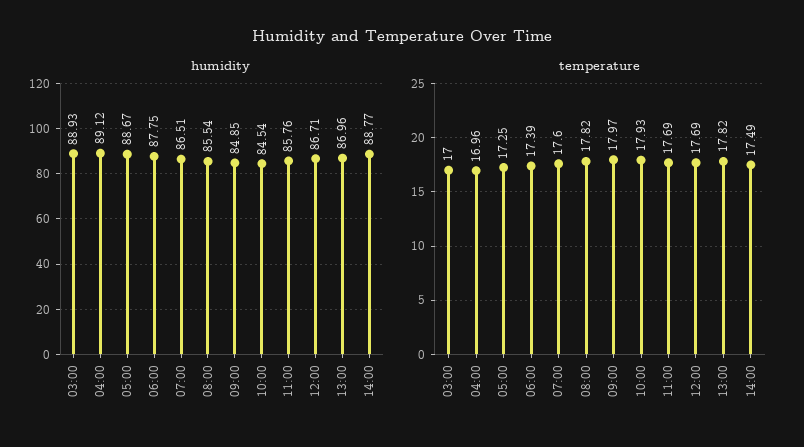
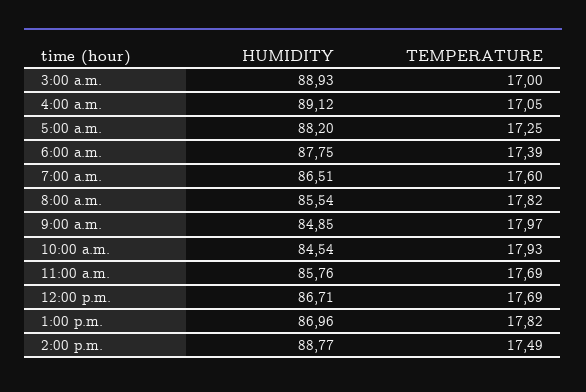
humidity, 05:00: 88.67 -> 88.2
temperature, 04:00: 16.96 -> 17.05

